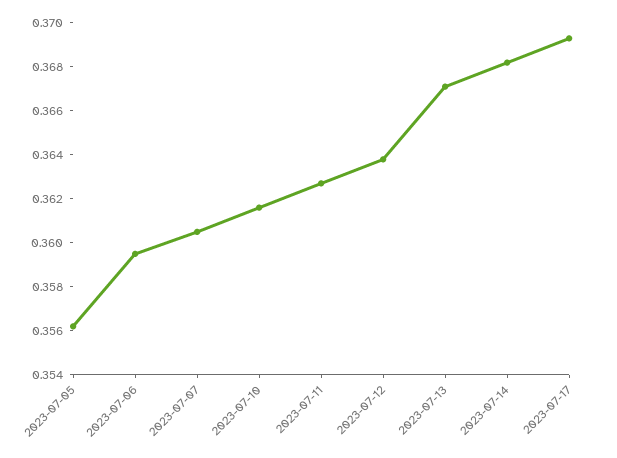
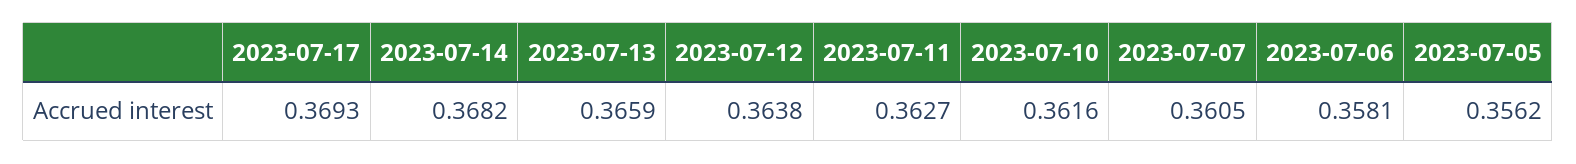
2023-07-06: 0.3595 -> 0.3581
2023-07-13: 0.367 -> 0.3659

